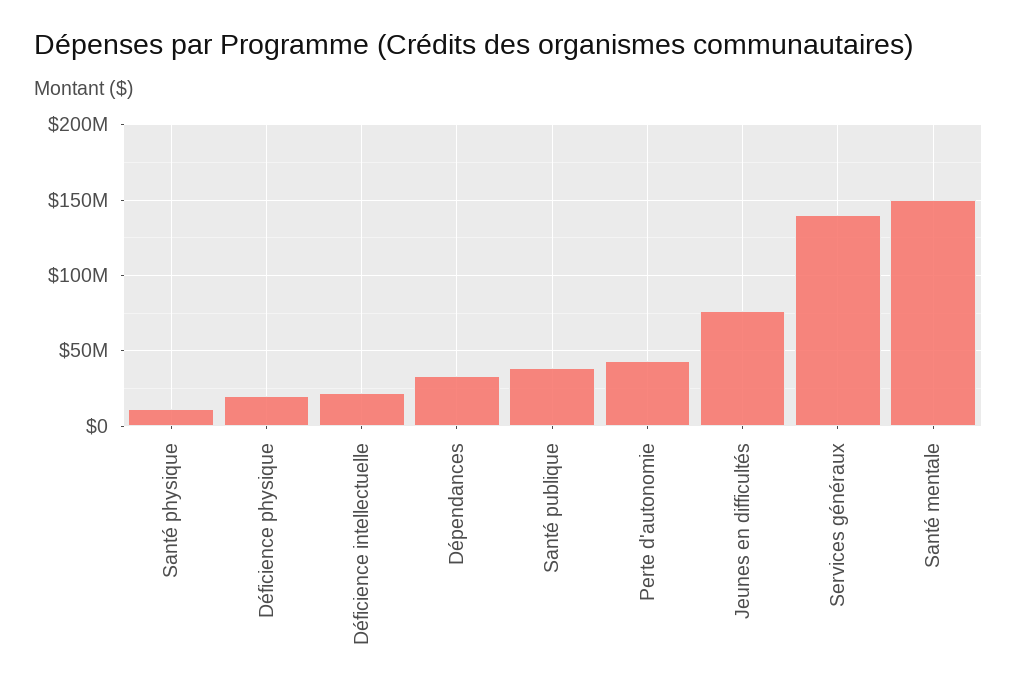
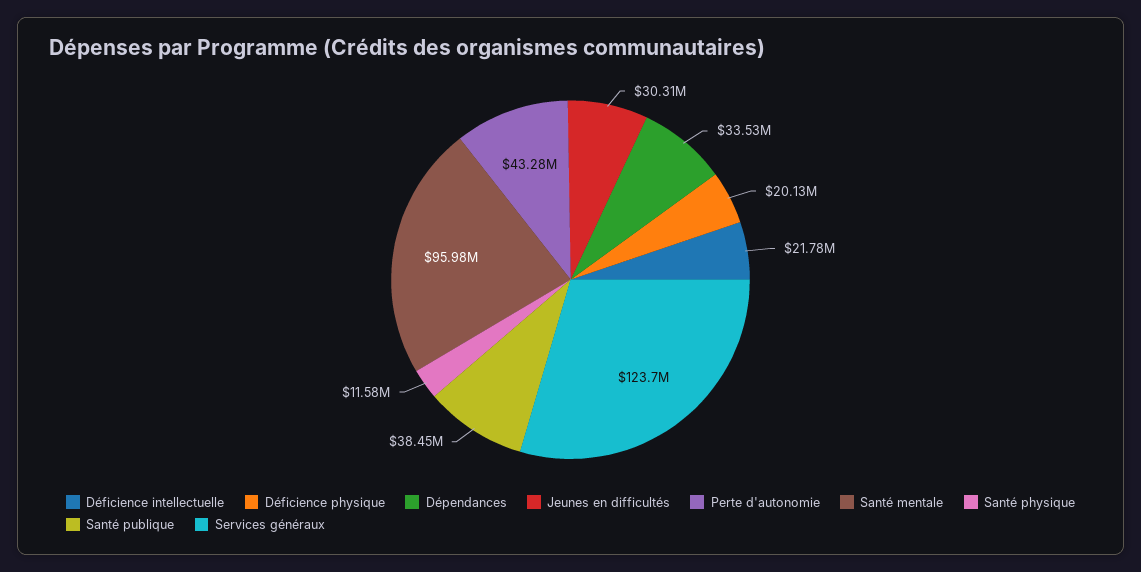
Jeunes en difficultés: 75000000 -> 30310000
Services généraux: 140000000 -> 123700000
Santé mentale: 150000000 -> 95980000

